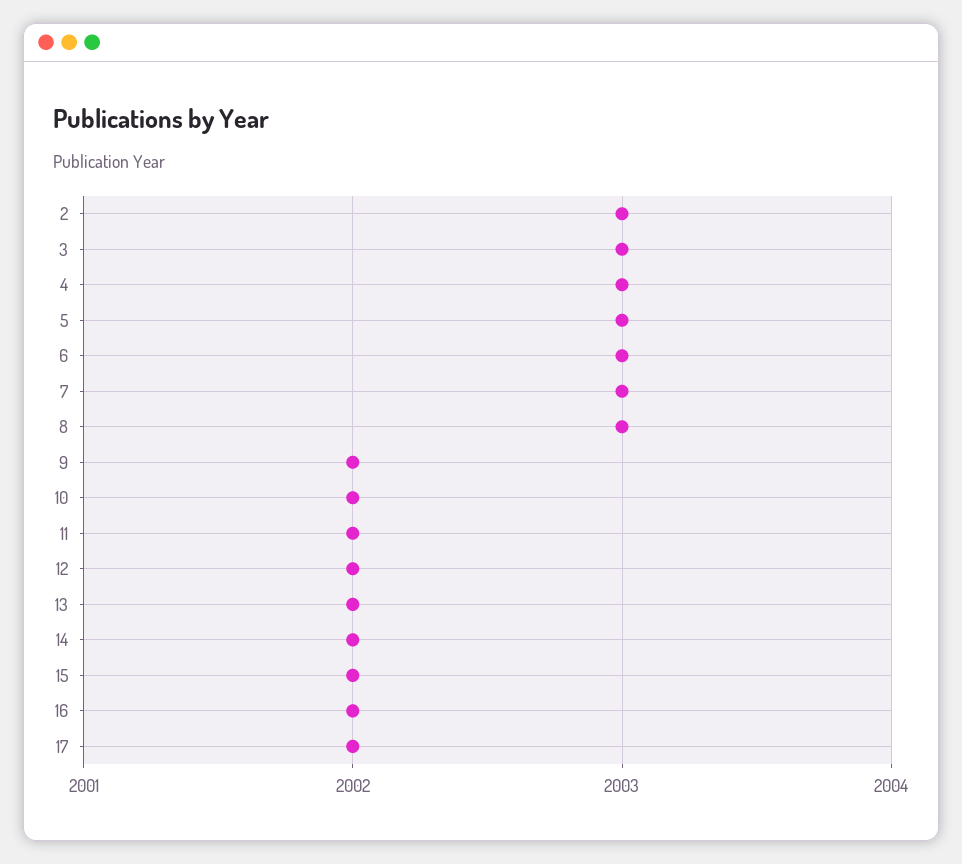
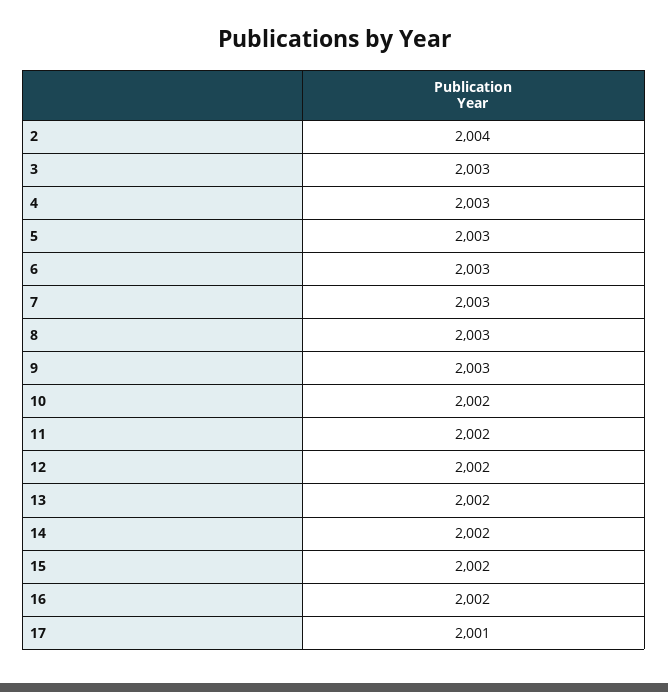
2: 2003 -> 2004
9: 2002 -> 2003
17: 2002 -> 2001

